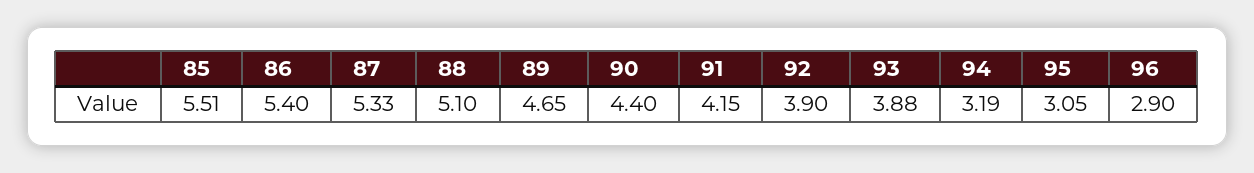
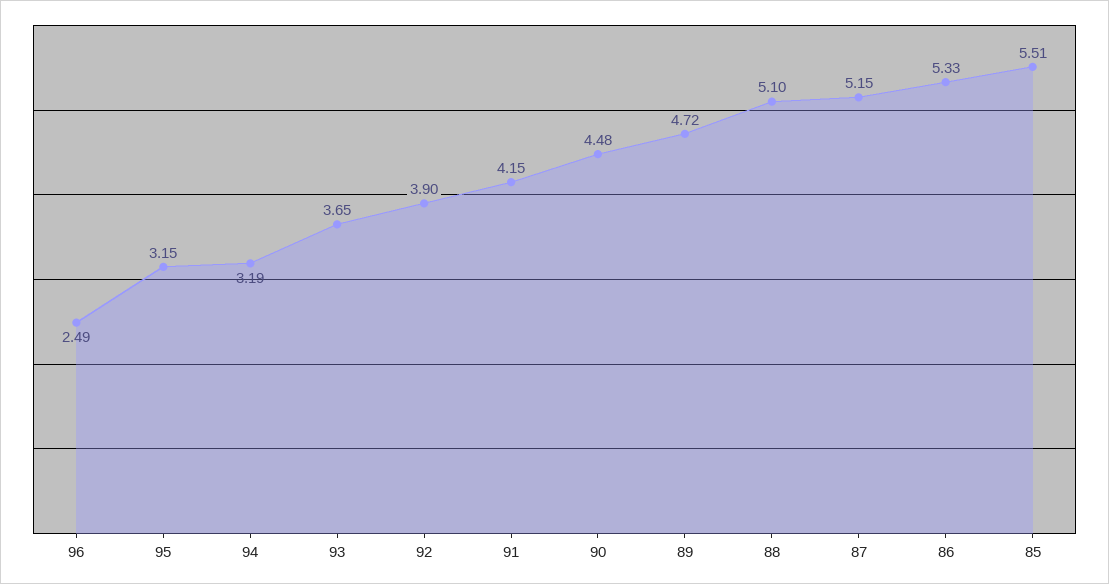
86: 5.4 -> 5.33
87: 5.33 -> 5.15
89: 4.65 -> 4.72
90: 4.4 -> 4.48
93: 3.88 -> 3.65
95: 3.05 -> 3.15
96: 2.9 -> 2.49

